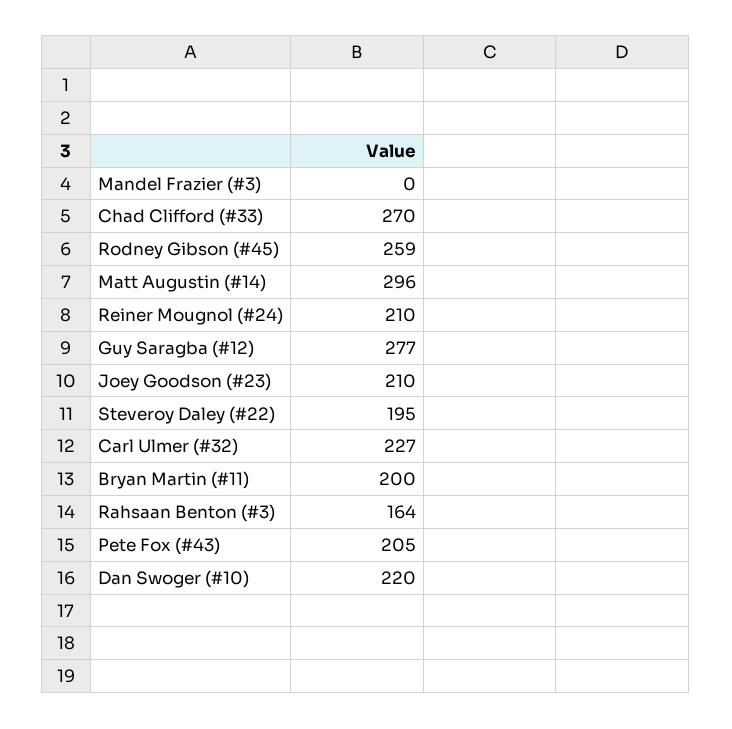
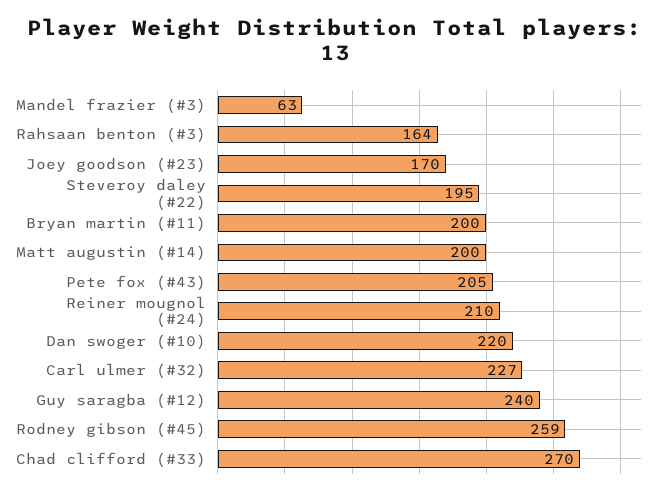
Mandel Frazier (#3): 0 -> 63
Matt Augustin (#14): 296 -> 200
Guy Saragba (#12): 277 -> 240
Joey Goodson (#23): 210 -> 170

